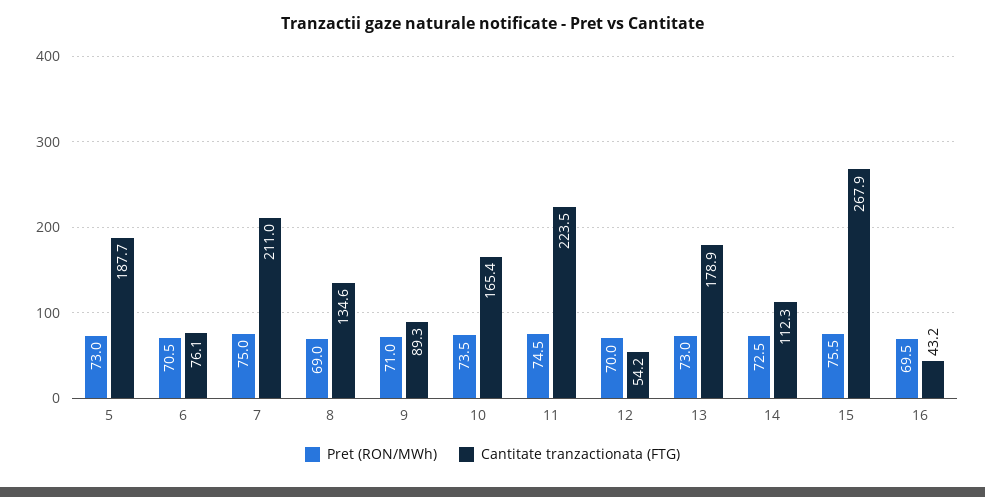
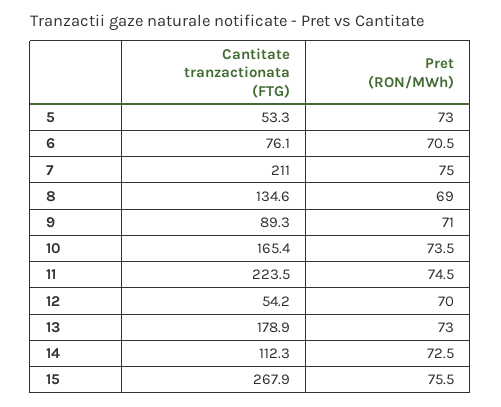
Cantitate tranzactionata (FTG), 5: 187.7 -> 53.3
Pret (RON/MWh), 16: 69.5 -> none
Cantitate tranzactionata (FTG), 16: 43.2 -> none

